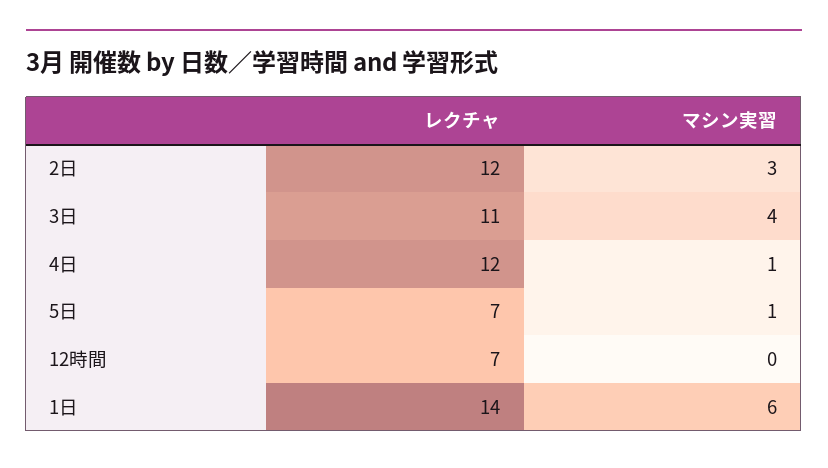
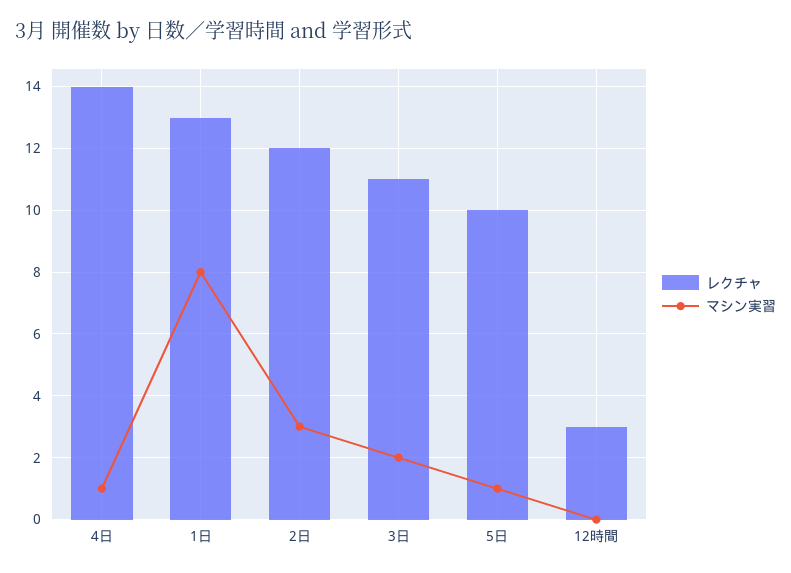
マシン実習, 3日: 4 -> 2
レクチャ, 4日: 12 -> 14
レクチャ, 5日: 7 -> 10
レクチャ, 12時間: 7 -> 3
レクチャ, 1日: 14 -> 13
マシン実習, 1日: 6 -> 8

